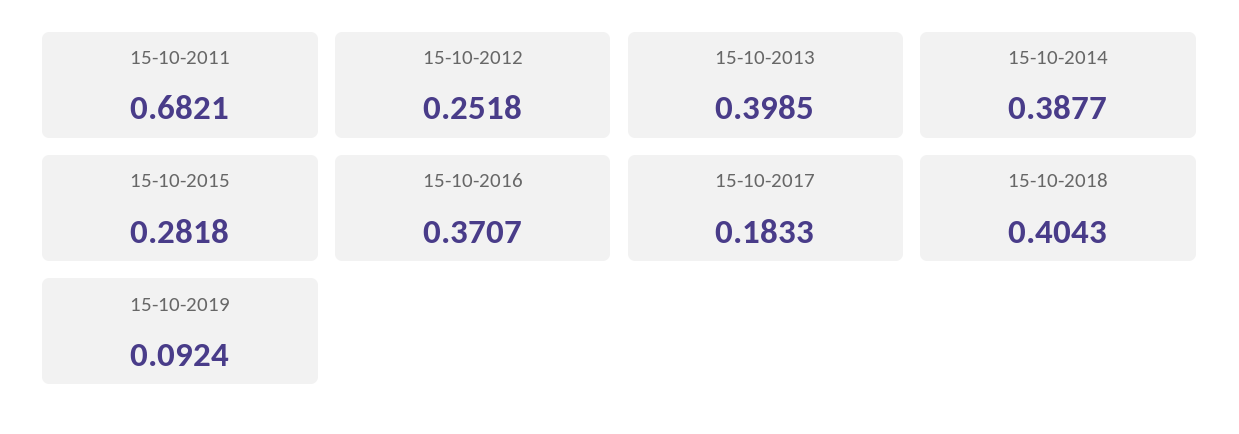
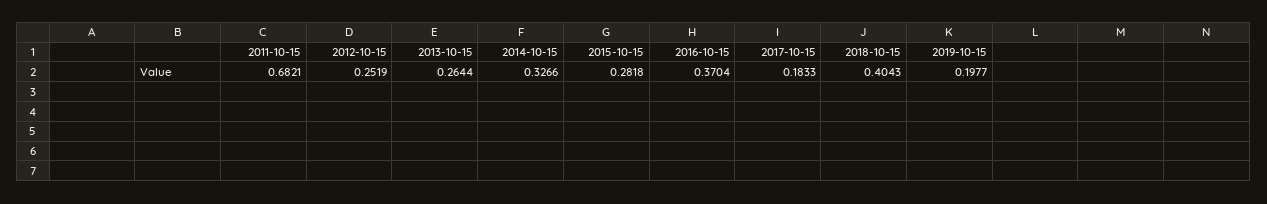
15-10-2012: 0.2518 -> 0.2519
15-10-2013: 0.3985 -> 0.2644
15-10-2014: 0.3877 -> 0.3266
15-10-2016: 0.3707 -> 0.3704
15-10-2019: 0.0924 -> 0.1977

